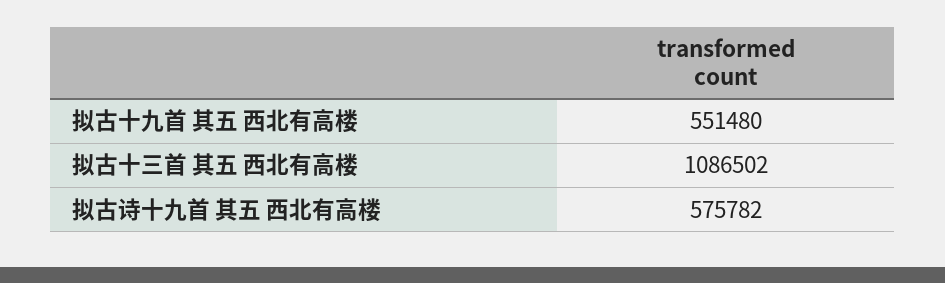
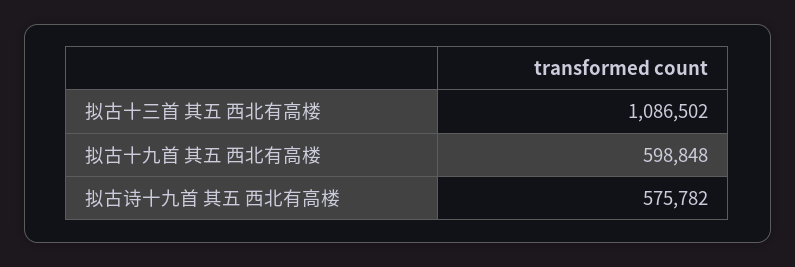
拟古十九首 其五 西北有高楼: 551480 -> 598848

